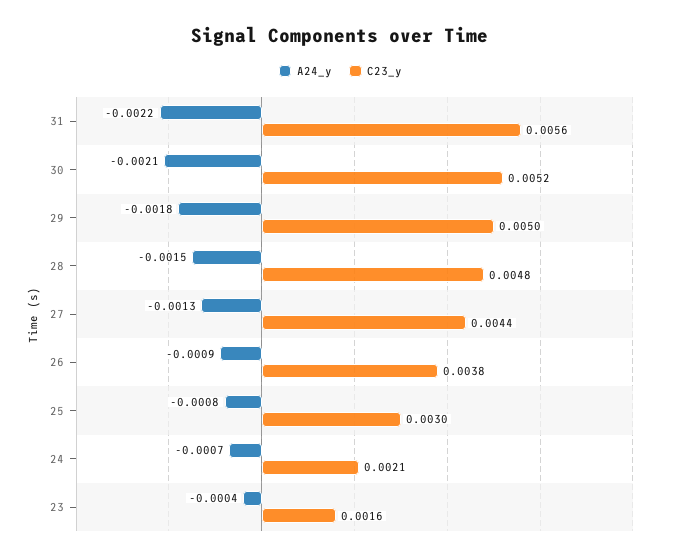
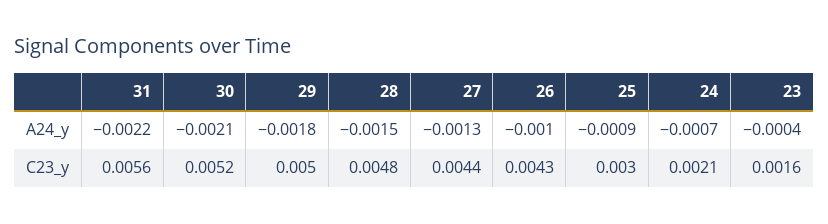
A24_y, 26: -0.0009 -> -0.001
C23_y, 26: 0.0038 -> 0.0043
A24_y, 25: -0.0008 -> -0.0009

